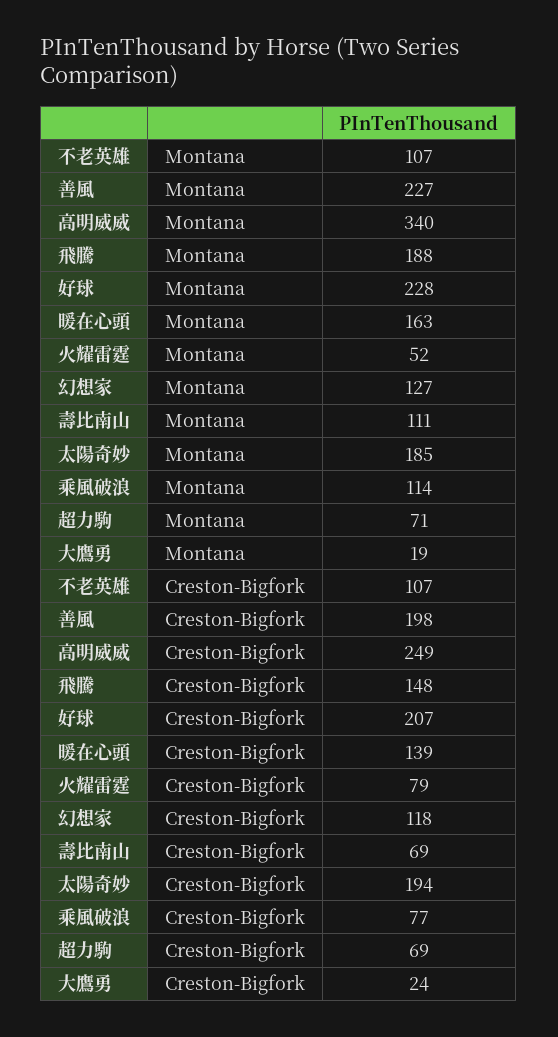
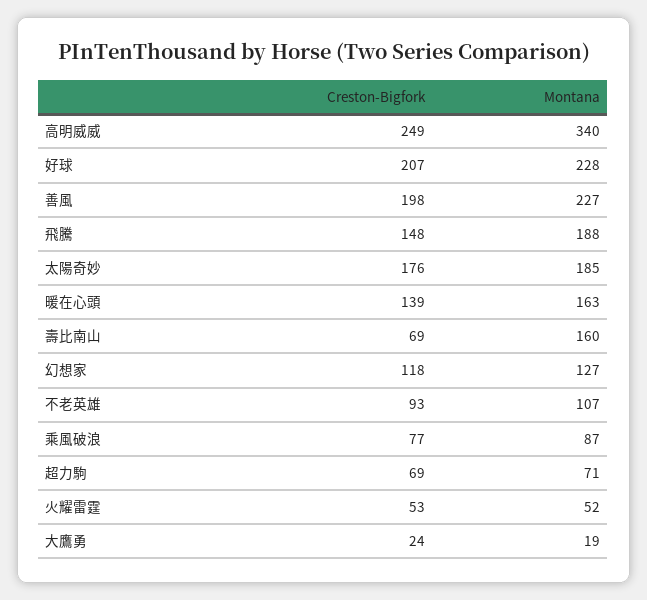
壽比南山, Montana: 111 -> 160
乘風破浪, Montana: 114 -> 87
不老英雄, Creston-Bigfork: 107 -> 93
火耀雷霆, Creston-Bigfork: 79 -> 53
太陽奇妙, Creston-Bigfork: 194 -> 176

